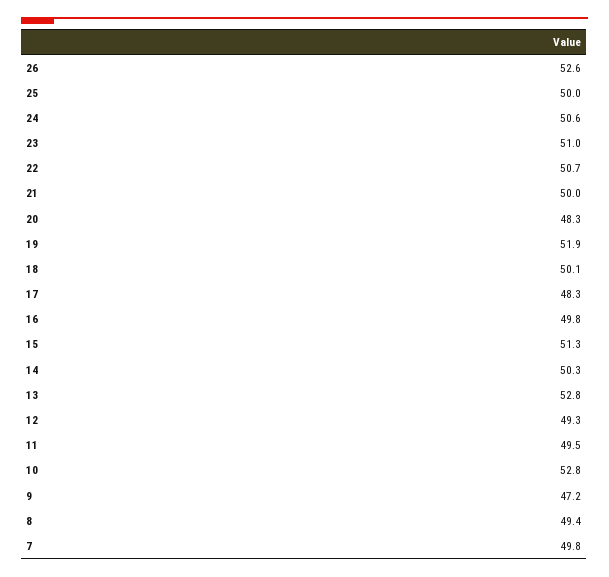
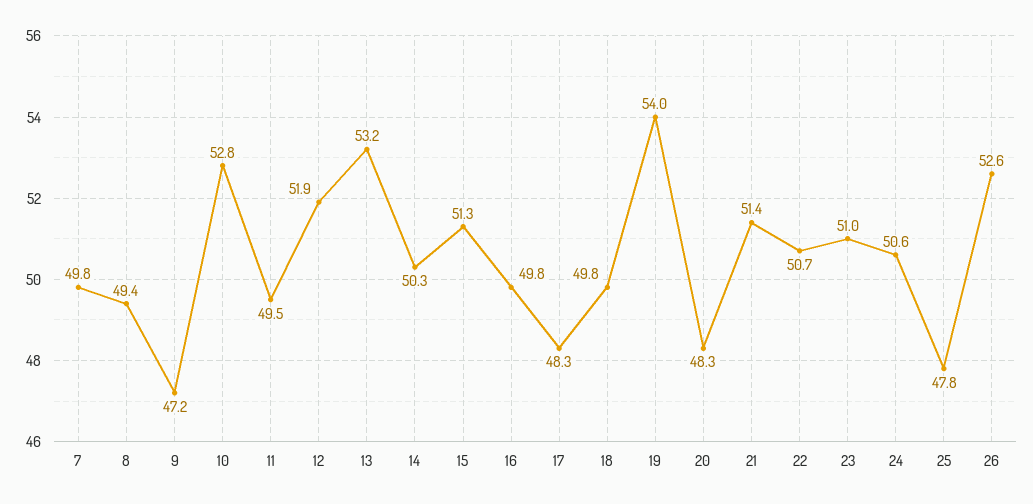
25: 50 -> 47.8
21: 50 -> 51.4
19: 51.9 -> 54
18: 50.1 -> 49.8
13: 52.8 -> 53.2
12: 49.3 -> 51.9

